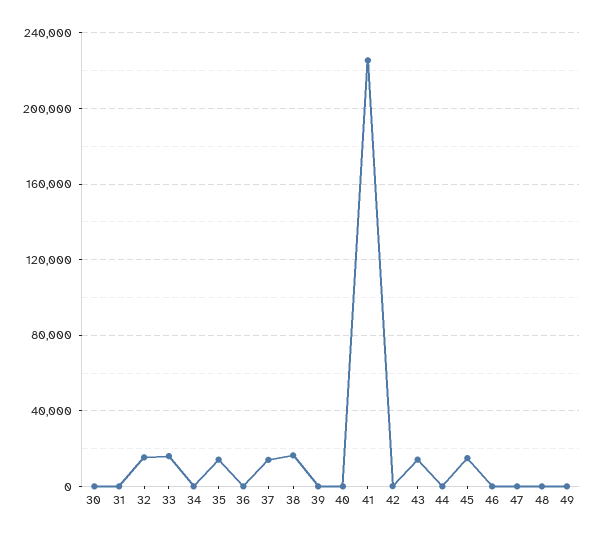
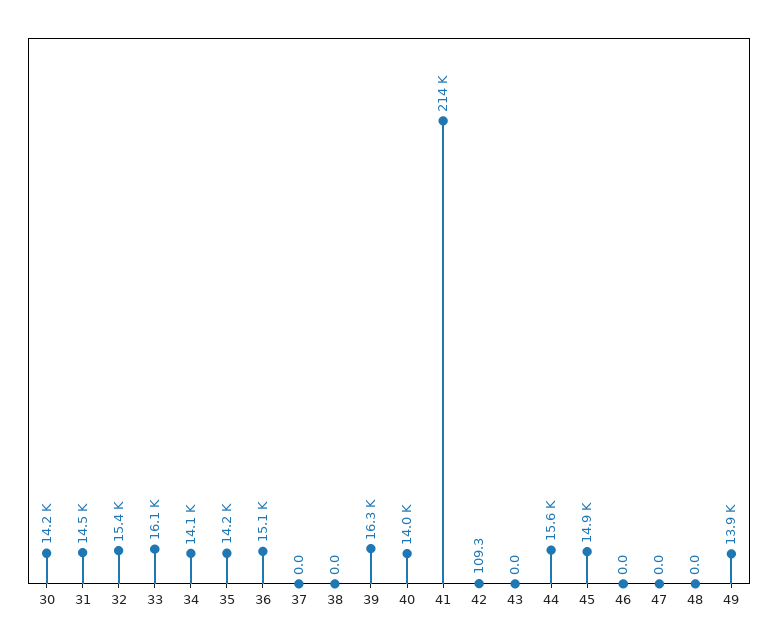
30: 0 -> 14200
31: 0 -> 14500
34: 0 -> 14100
36: 0 -> 15100
37: 15000 -> 0
38: 15000 -> 0
39: 0 -> 16300
40: 0 -> 14000
41: 225000 -> 214000
43: 15000 -> 0
44: 0 -> 15600
49: 0 -> 13900

